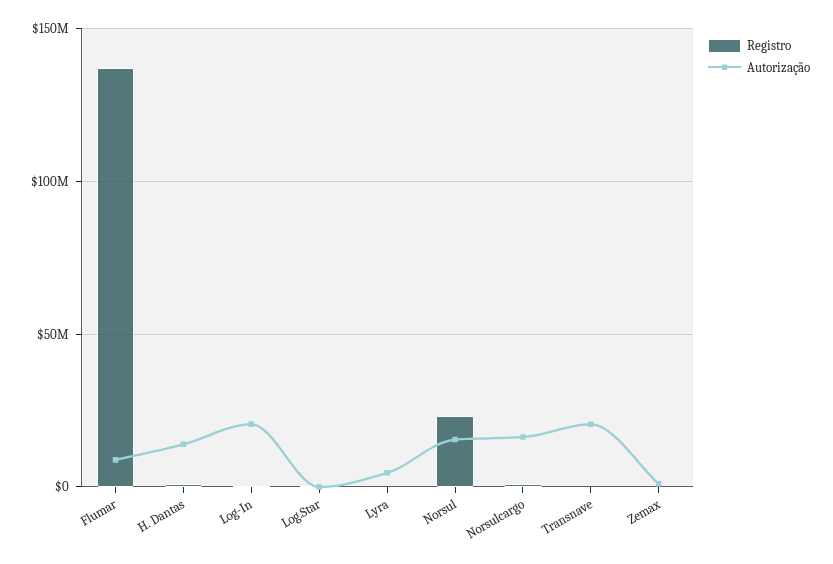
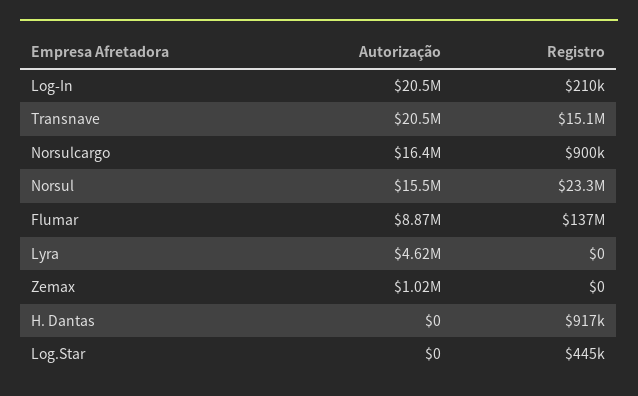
Autorização, H. Dantas: 15000000 -> 0
Registro, Transnave: 0 -> 15100000

